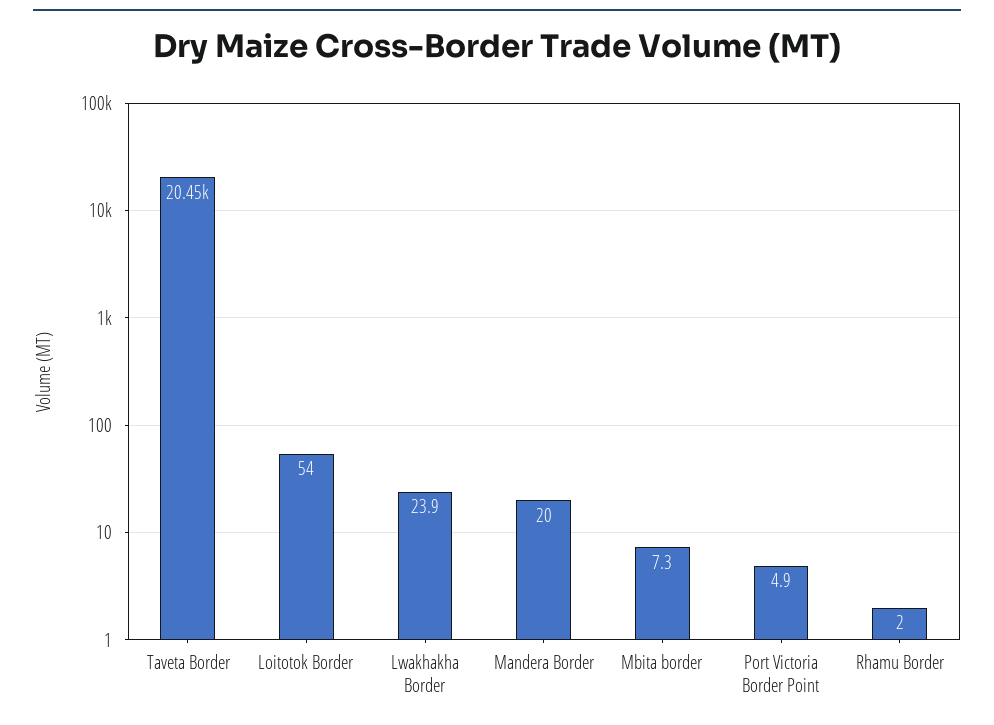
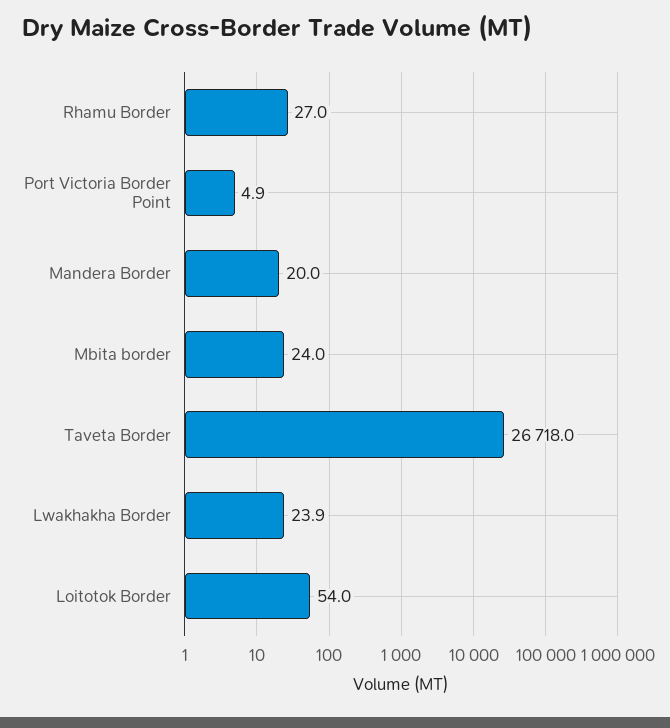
Taveta Border: 20450 -> 26718
Mbita border: 7.3 -> 24
Rhamu Border: 2 -> 27

